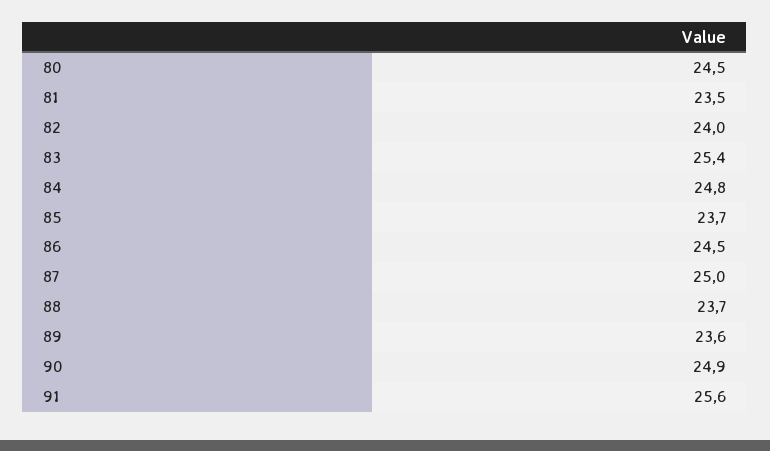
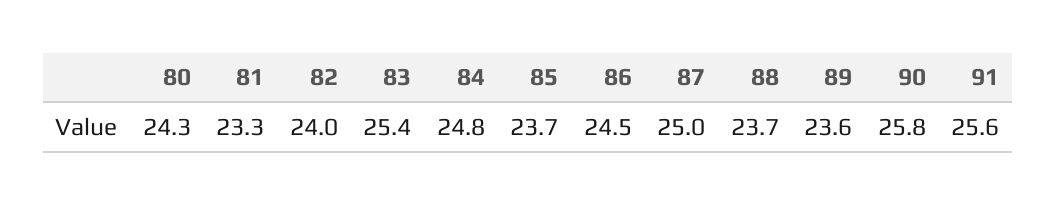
80: 24.5 -> 24.3
81: 23.5 -> 23.3
90: 24.9 -> 25.8

